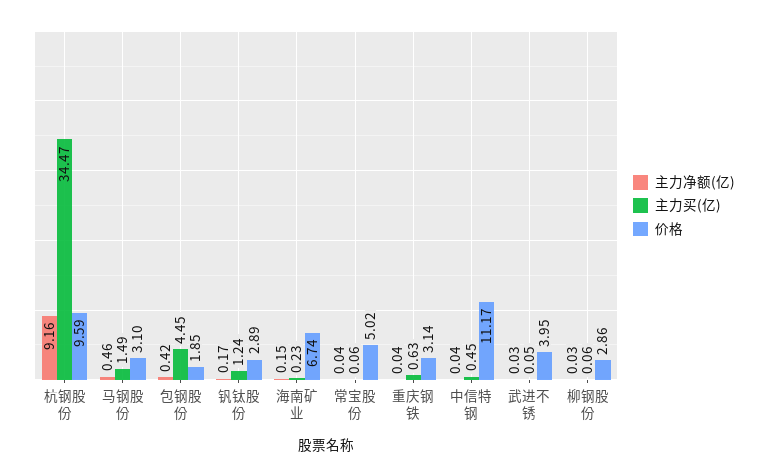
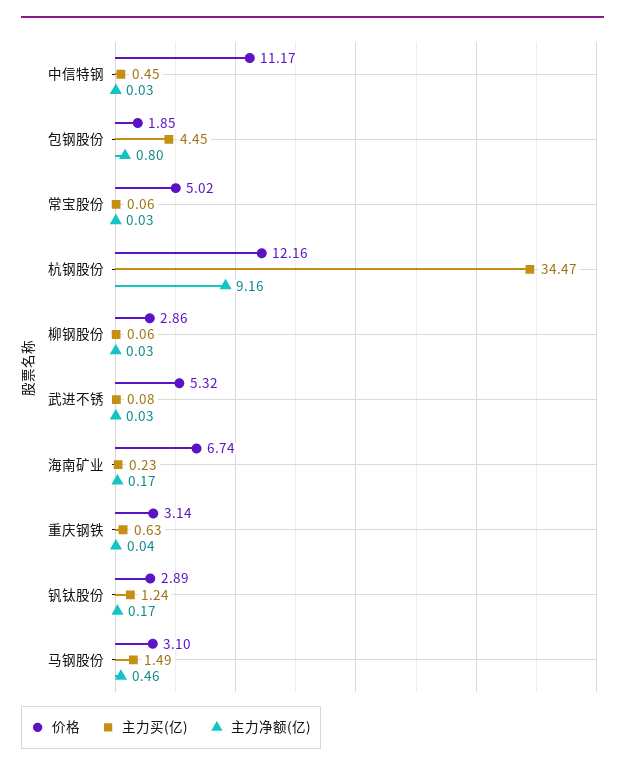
价格, 杭钢股份: 9.59 -> 12.16
主力净额(亿), 包钢股份: 0.42 -> 0.8
主力净额(亿), 海南矿业: 0.15 -> 0.17
主力净额(亿), 常宝股份: 0.04 -> 0.03
主力净额(亿), 中信特钢: 0.04 -> 0.03
主力买(亿), 武进不锈: 0.05 -> 0.08
价格, 武进不锈: 3.95 -> 5.32

